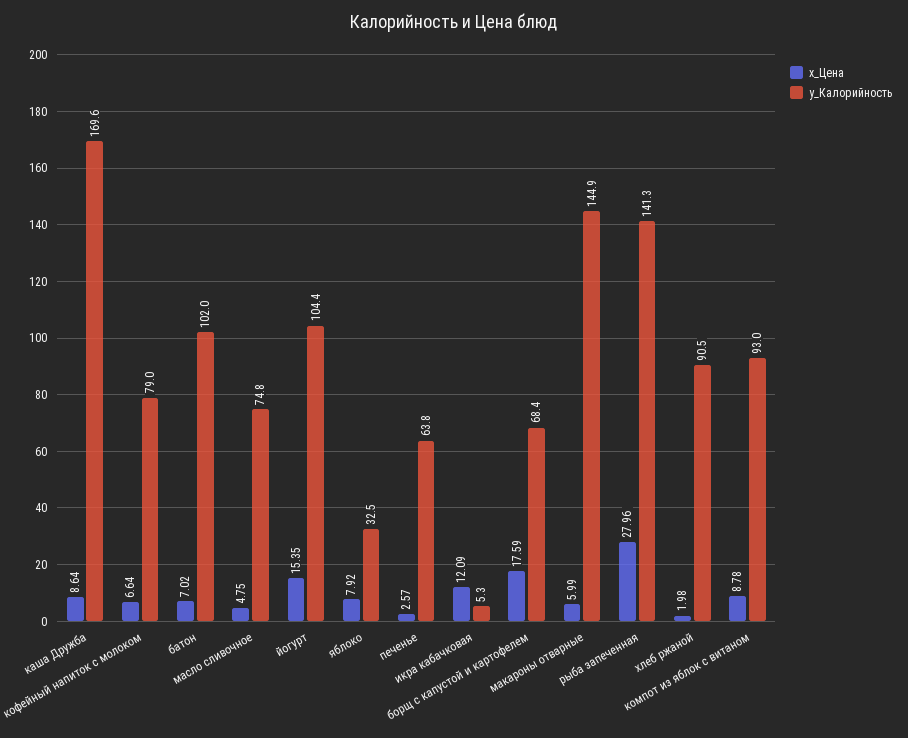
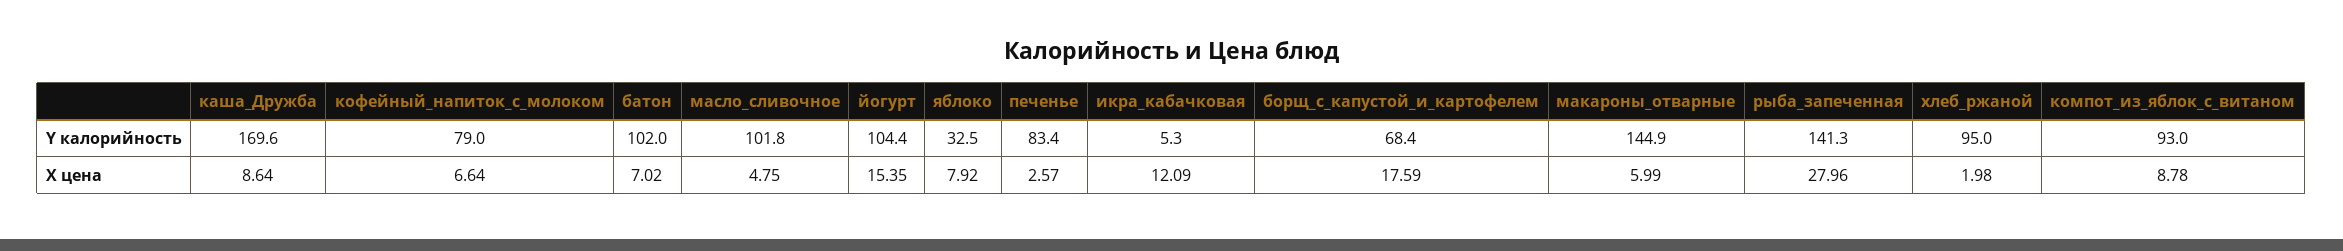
y_Калорийность, масло сливочное: 74.8 -> 101.8
y_Калорийность, печенье: 63.8 -> 83.4
y_Калорийность, хлеб ржаной: 90.5 -> 95

